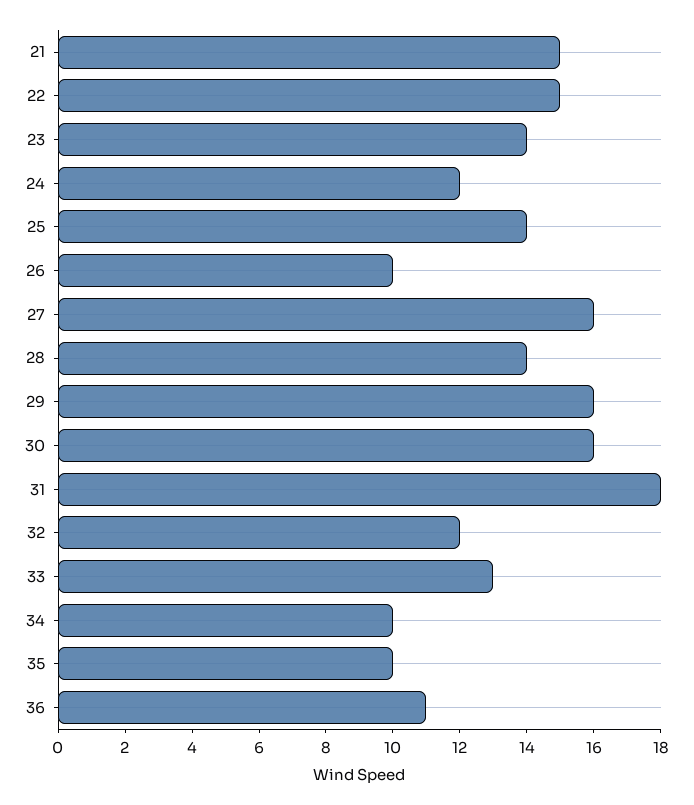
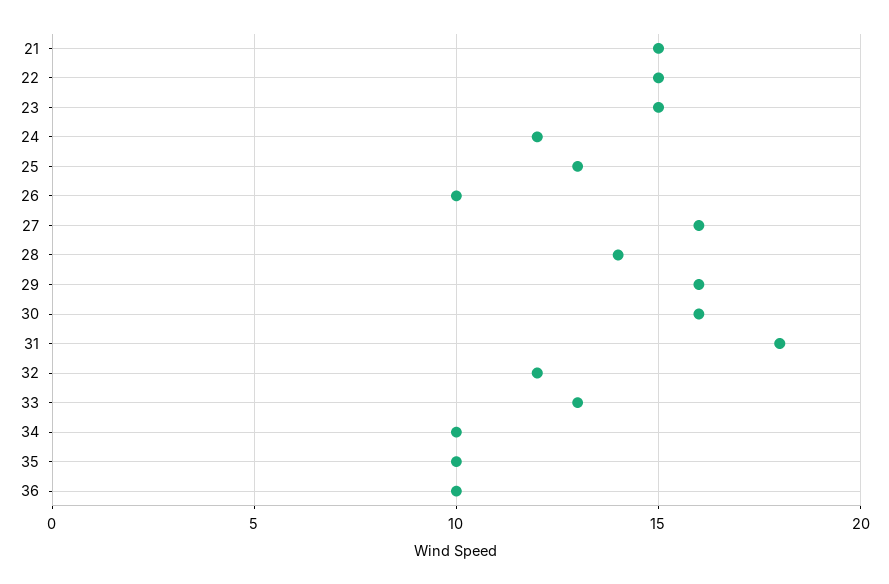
23: 14 -> 15
25: 14 -> 13
36: 11 -> 10

